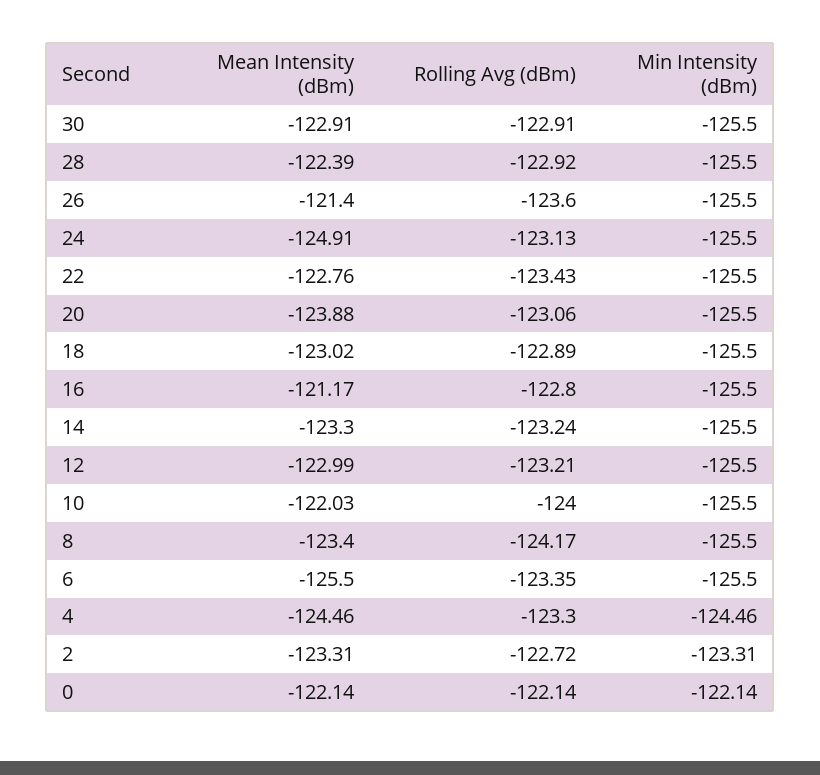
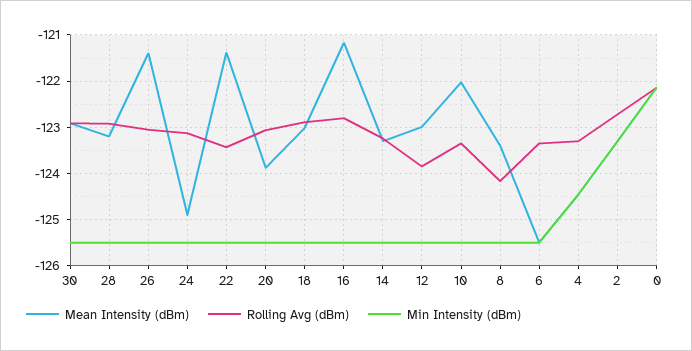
Mean Intensity (dBm), 28: -122.39 -> -123.2
Rolling Avg (dBm), 26: -123.6 -> -123
Mean Intensity (dBm), 22: -122.76 -> -121.4
Rolling Avg (dBm), 12: -123.21 -> -123.8
Rolling Avg (dBm), 10: -124 -> -123.4

